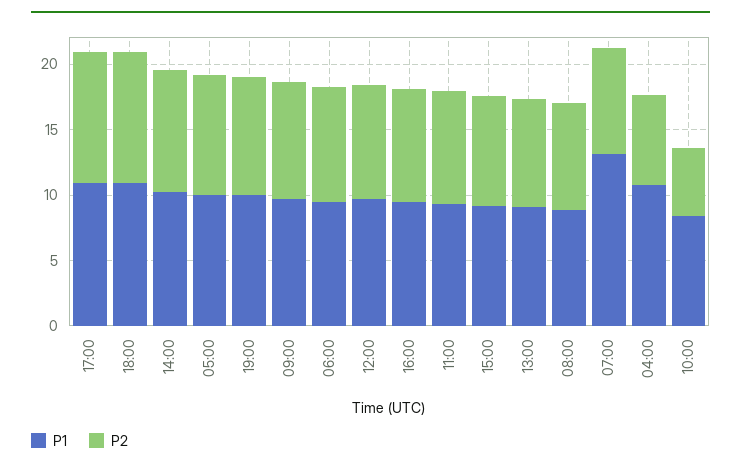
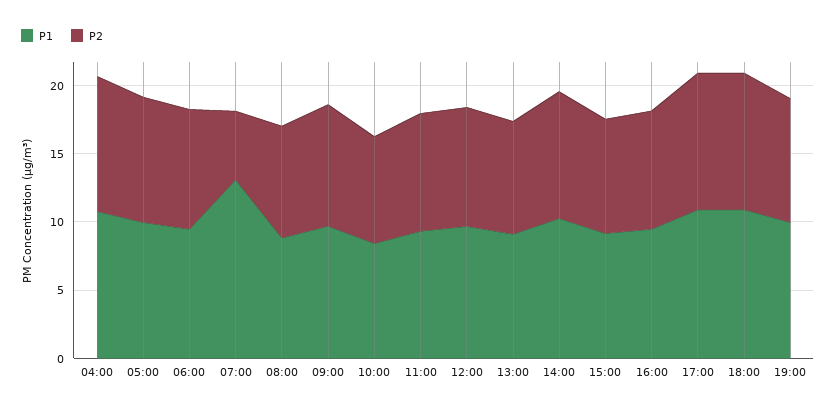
P2, 07:00: 8 -> 5
P2, 04:00: 7 -> 10
P2, 10:00: 5 -> 8

